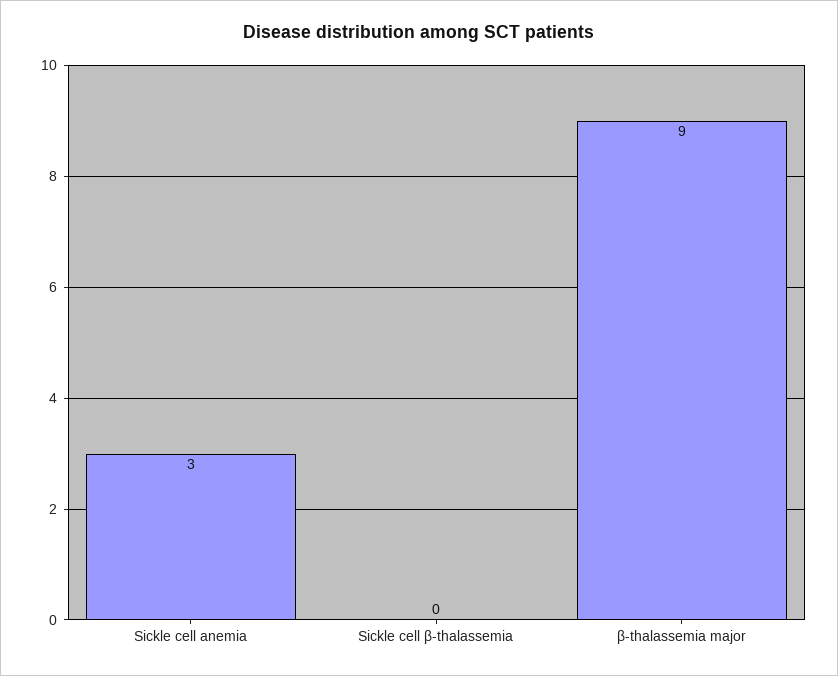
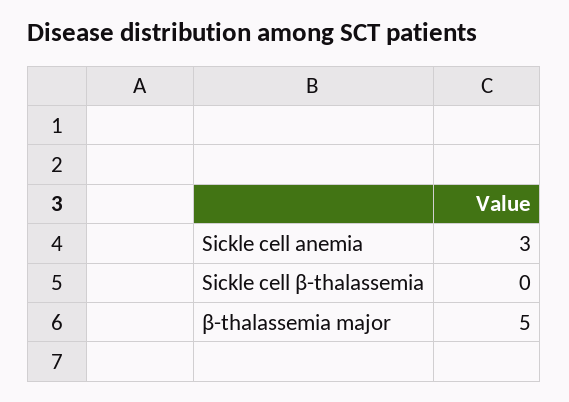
β-thalassemia major: 9 -> 5

